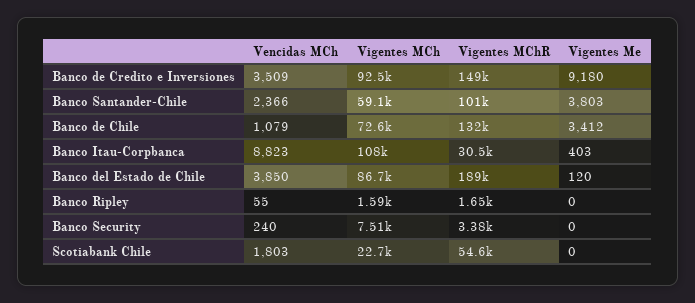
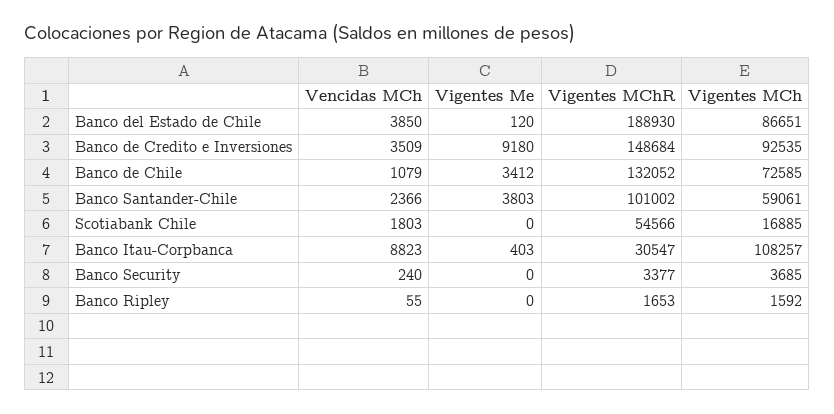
Vigentes MCh, Banco Security: 7510 -> 3685
Vigentes MCh, Scotiabank Chile: 22700 -> 16885

